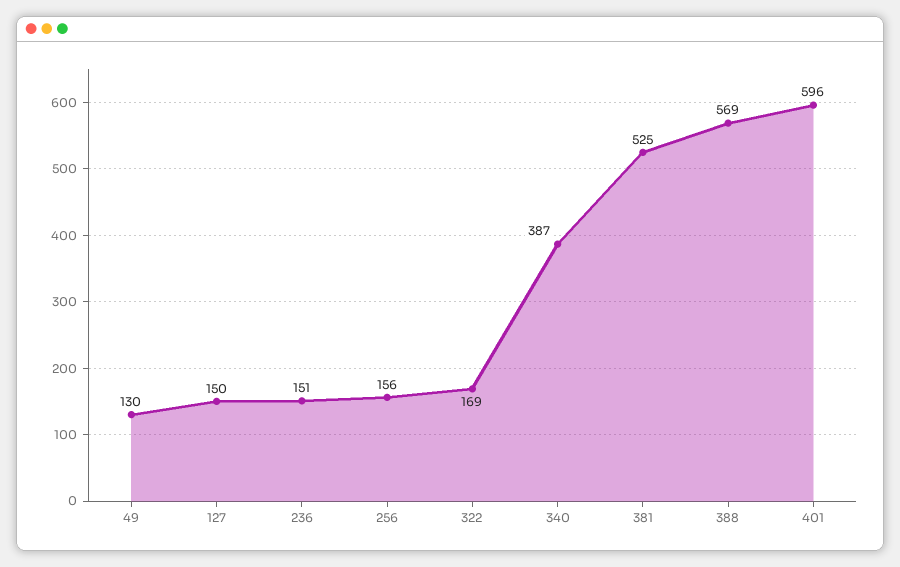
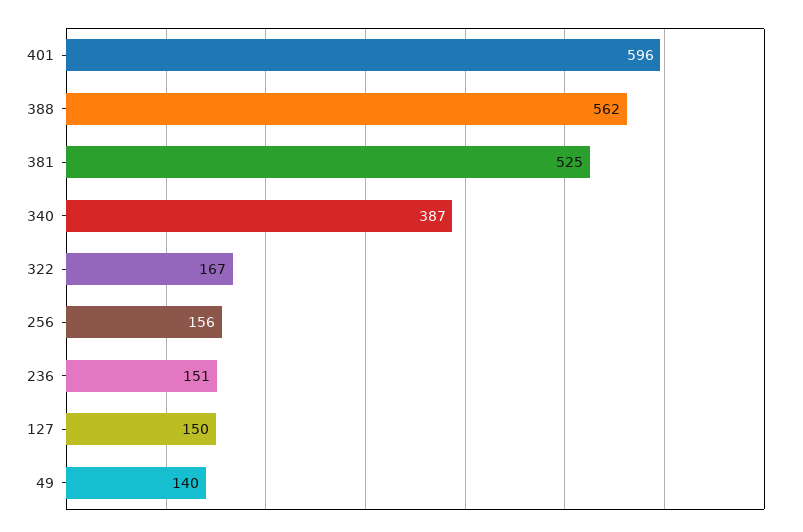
49: 130 -> 140
322: 169 -> 167
388: 569 -> 562

